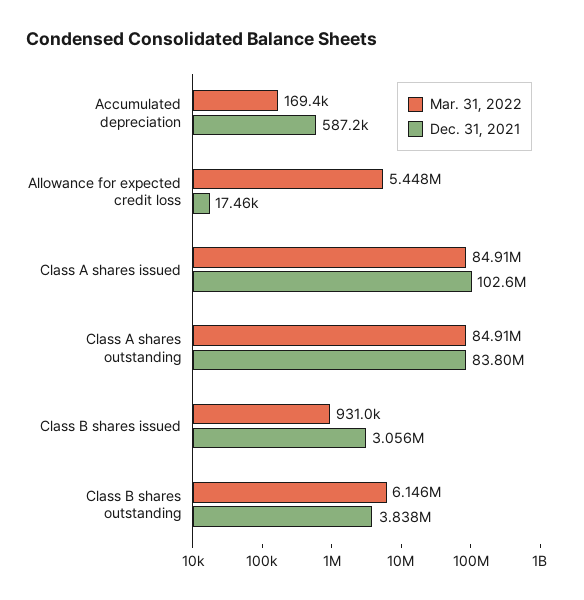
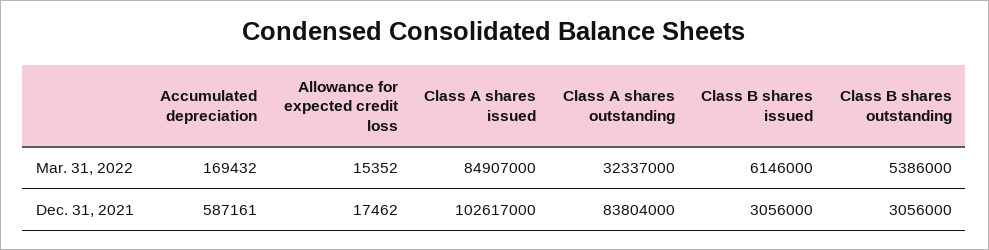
Mar. 31, 2022, Allowance for expected credit loss: 5448000 -> 15352
Mar. 31, 2022, Class A shares outstanding: 84910000 -> 32337000
Mar. 31, 2022, Class B shares issued: 931000 -> 6146000
Mar. 31, 2022, Class B shares outstanding: 6146000 -> 5386000
Dec. 31, 2021, Class B shares outstanding: 3838000 -> 3056000

